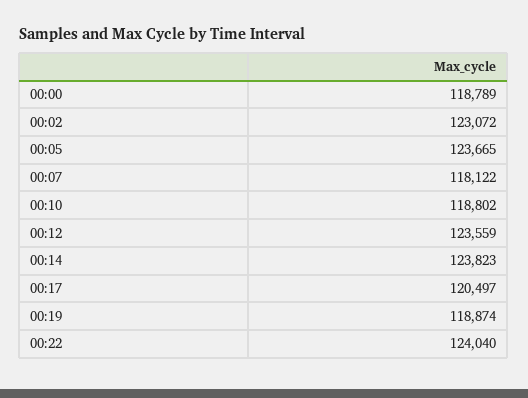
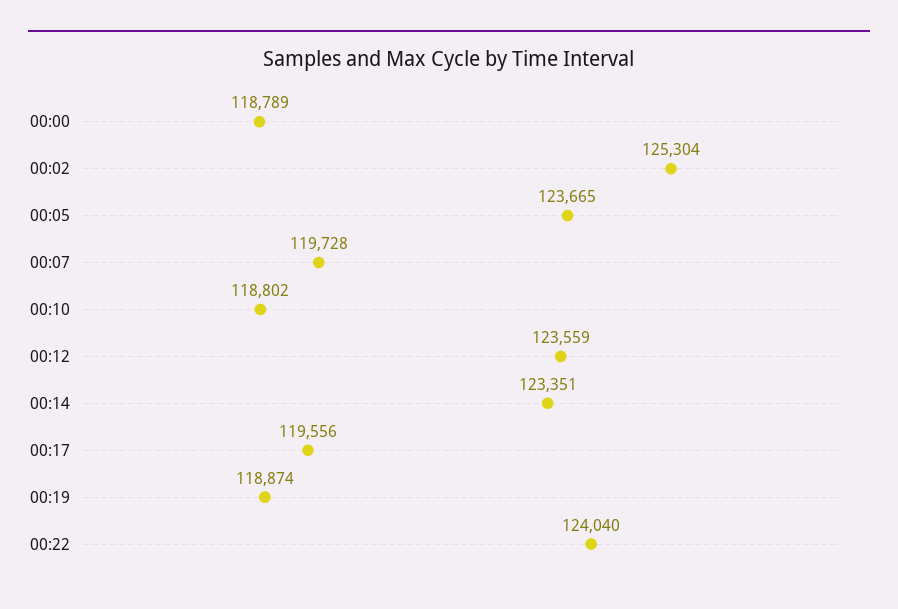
00:02: 123072 -> 125304
00:07: 118122 -> 119728
00:14: 123823 -> 123351
00:17: 120497 -> 119556

